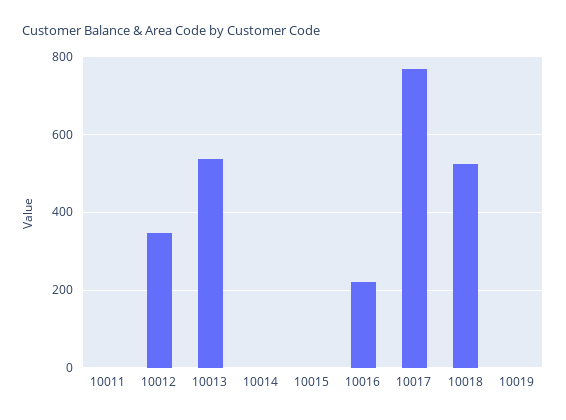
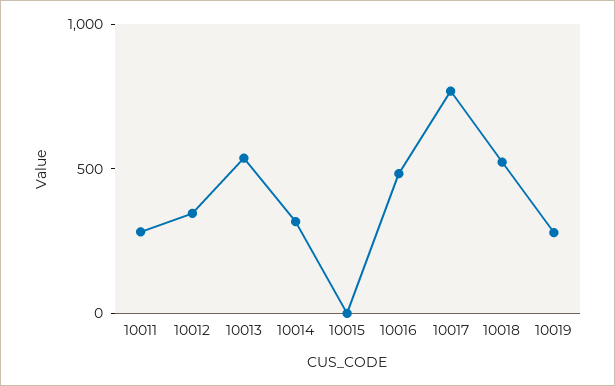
10011: 0 -> 300
10014: 0 -> 300
10016: 220 -> 500
10019: 0 -> 300

